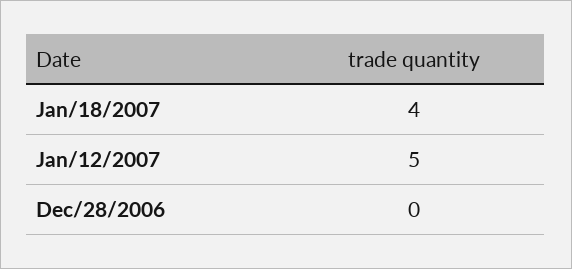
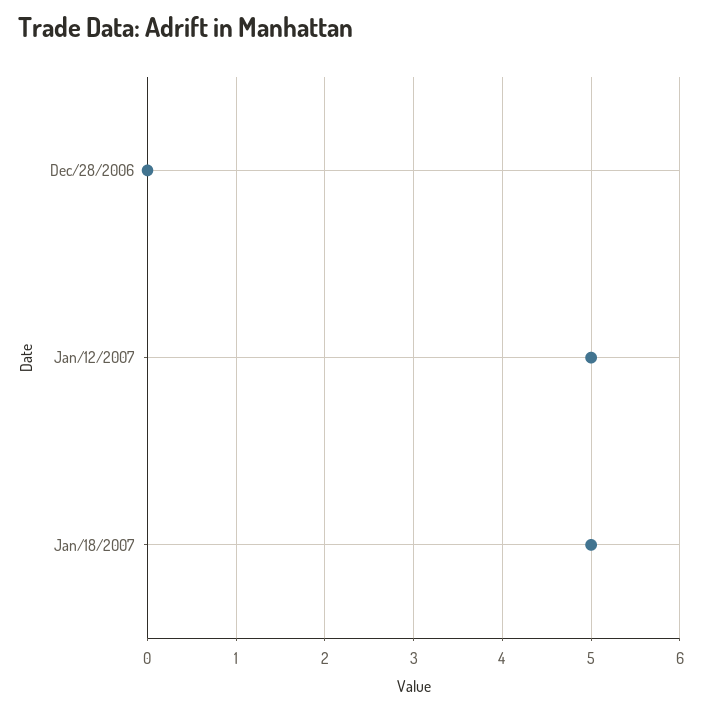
Jan/18/2007: 4 -> 5

